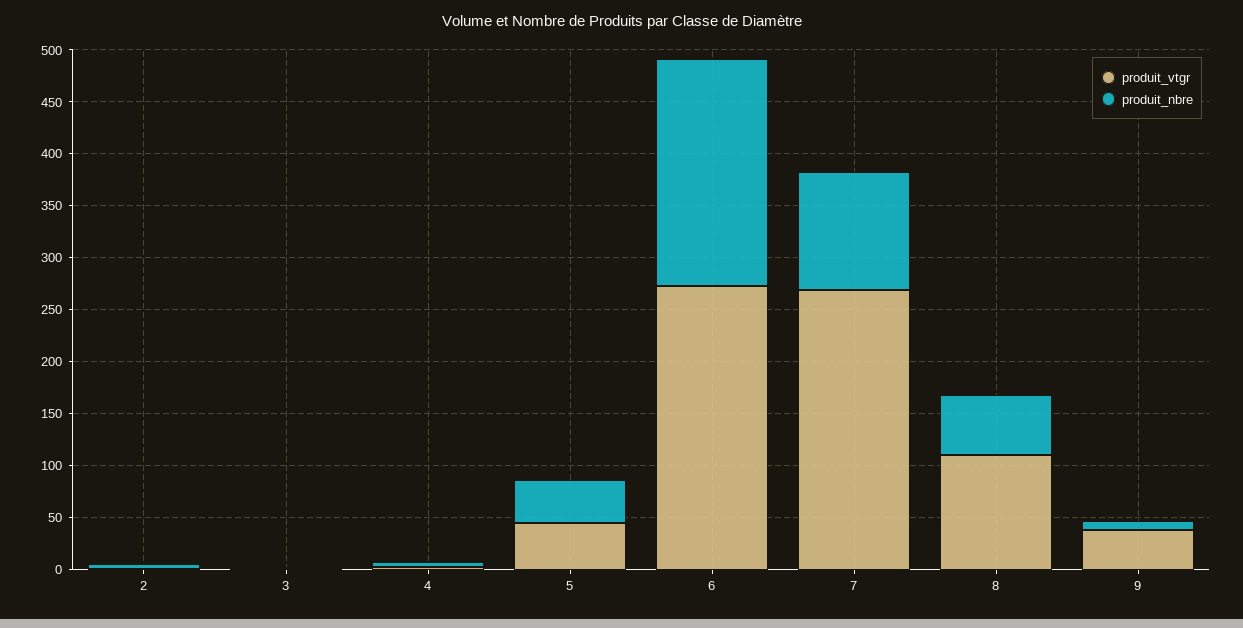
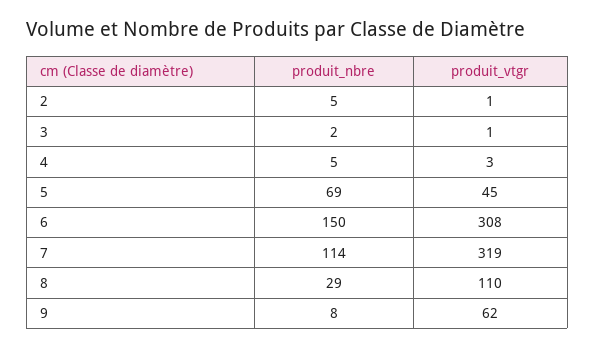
produit_nbre, 5: 40 -> 69
produit_vtgr, 6: 270 -> 308
produit_nbre, 6: 220 -> 150
produit_vtgr, 7: 270 -> 319
produit_nbre, 8: 60 -> 29
produit_vtgr, 9: 40 -> 62

